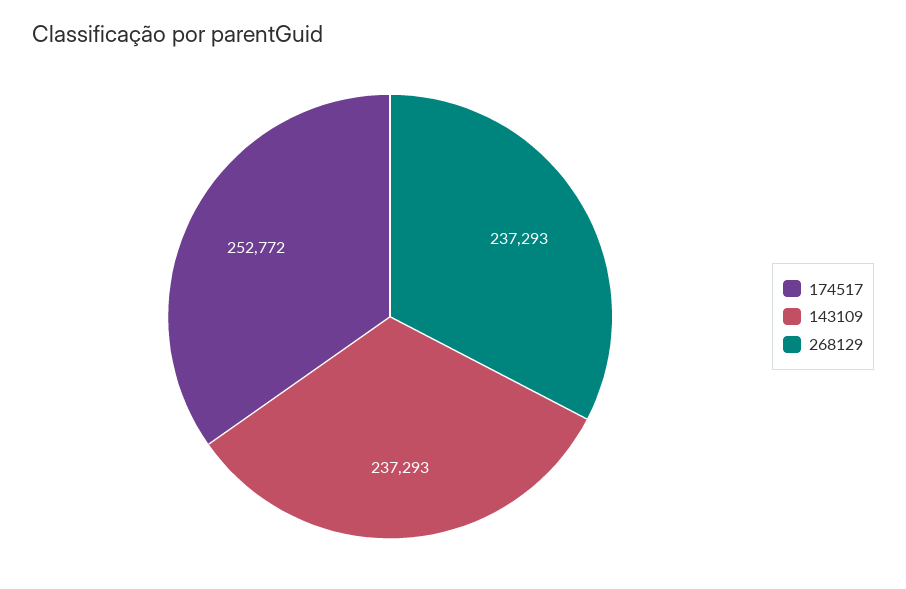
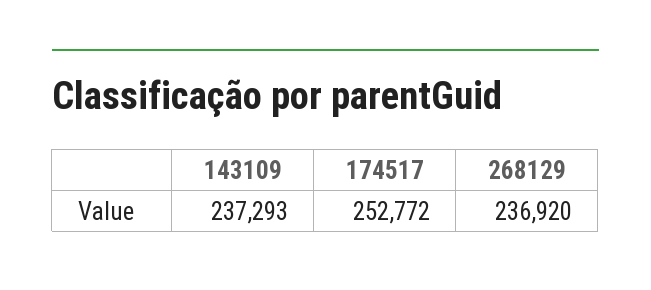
268129: 237293 -> 236920

